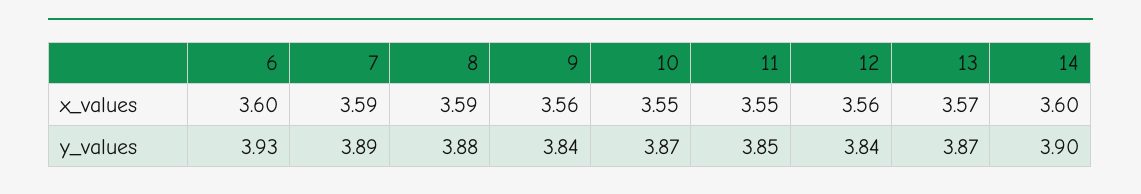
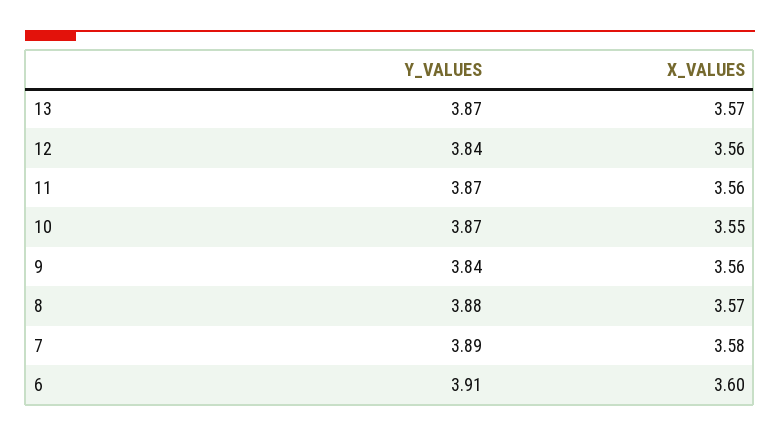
7, x_values: 3.59 -> 3.58
8, x_values: 3.59 -> 3.57
11, x_values: 3.55 -> 3.56
14, x_values: 3.6 -> none
6, y_values: 3.93 -> 3.91
11, y_values: 3.85 -> 3.87
14, y_values: 3.9 -> none

